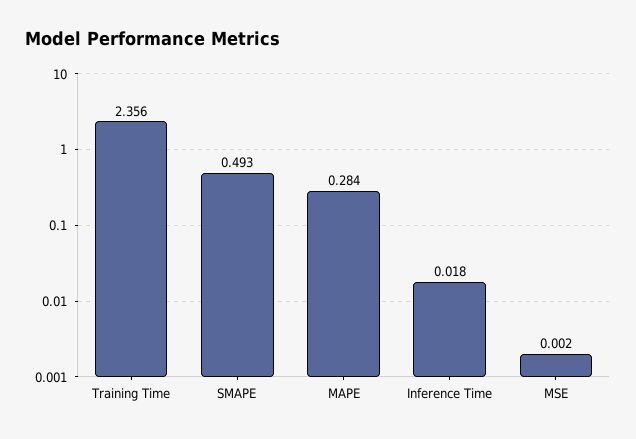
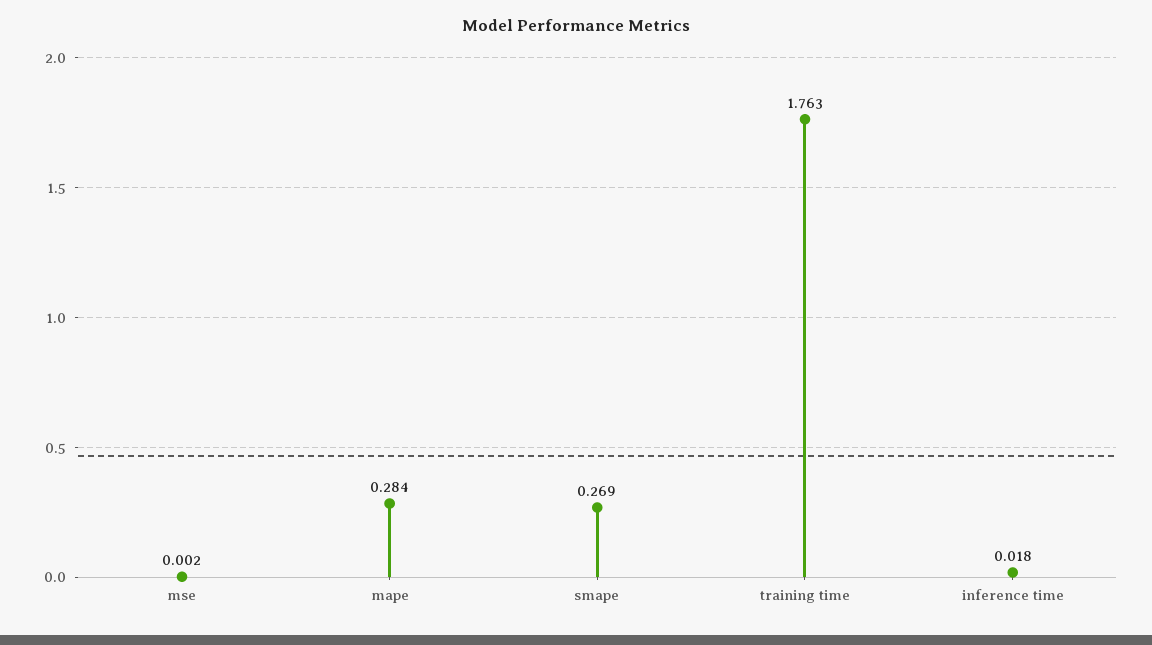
Training Time: 2.356 -> 1.763
SMAPE: 0.493 -> 0.269

